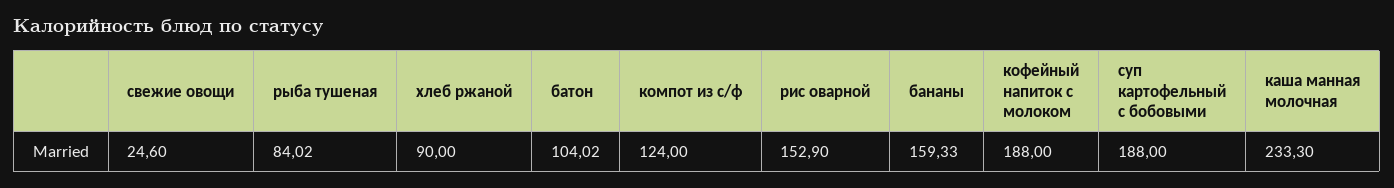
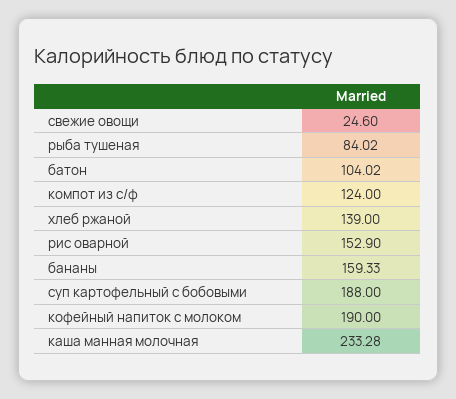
хлеб ржаной: 90 -> 139
кофейный напиток с молоком: 188 -> 190
каша манная молочная: 233.3 -> 233.28

